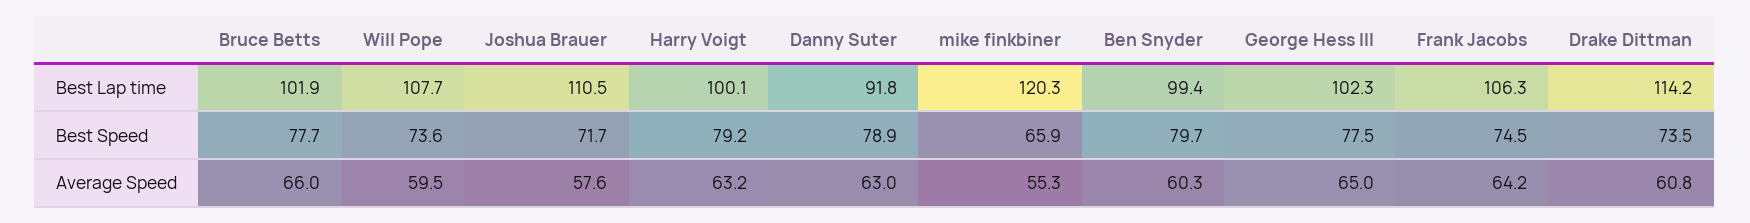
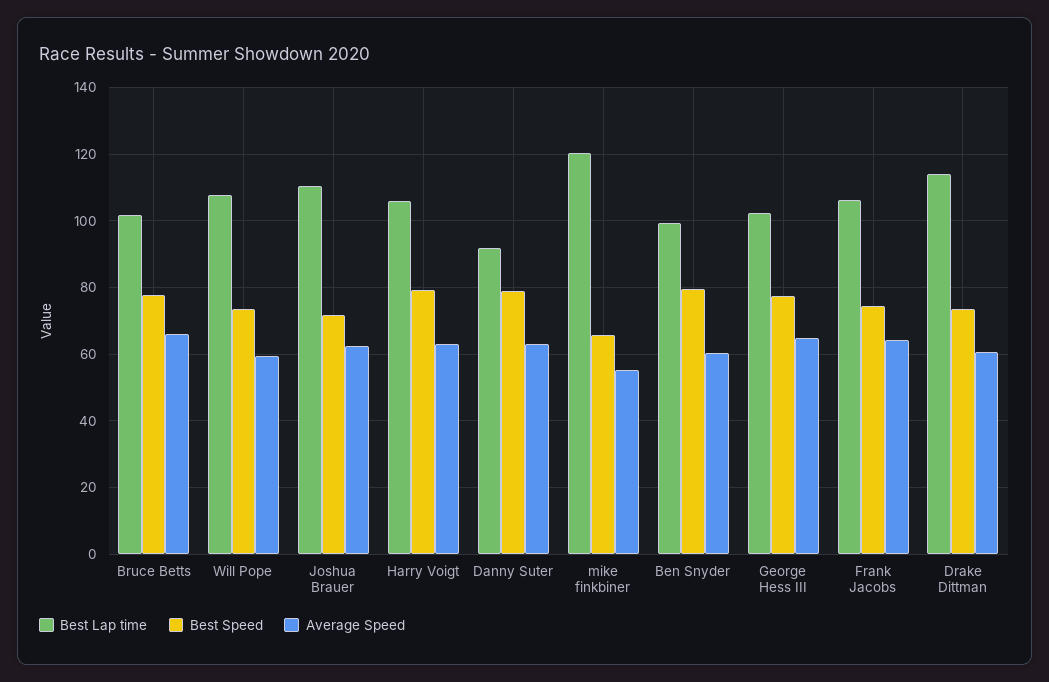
Best Lap time, Harry Voigt: 100.1 -> 106
Average Speed, Joshua Brauer: 57.6 -> 62

